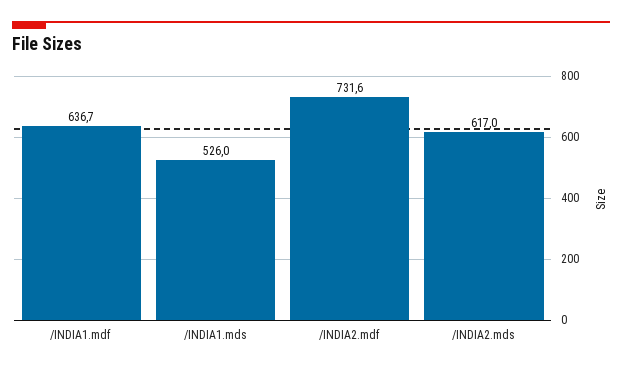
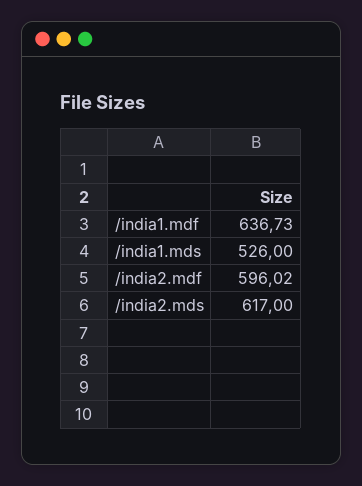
/INDIA2.mdf: 731.6 -> 596.02

